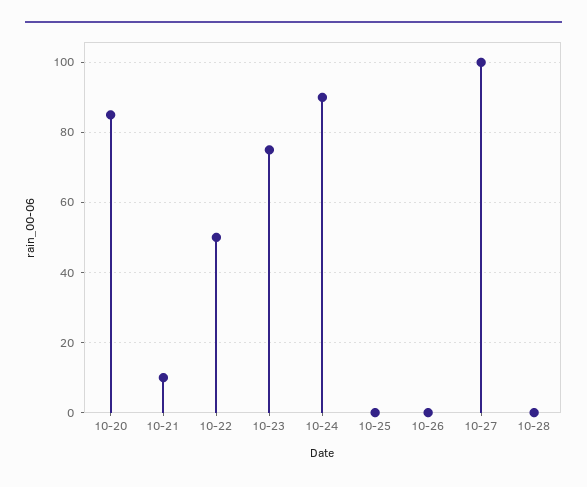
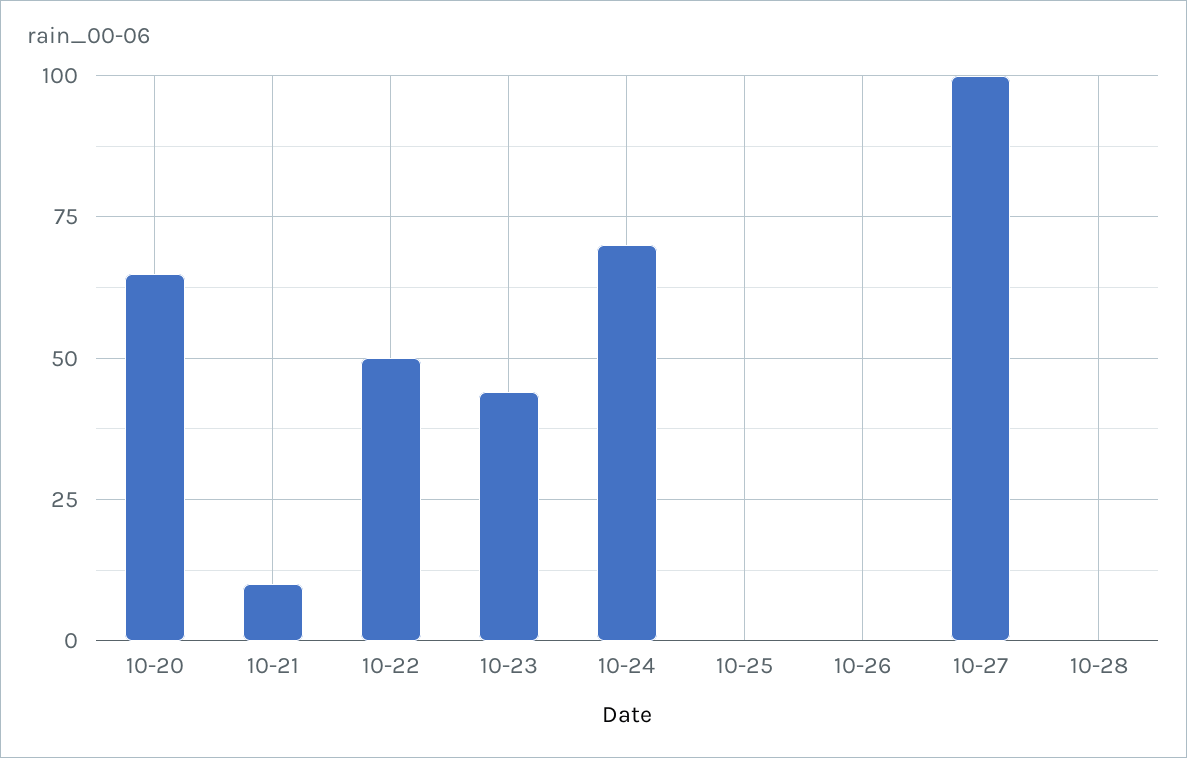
10-20: 85 -> 65
10-23: 75 -> 45
10-24: 90 -> 70

